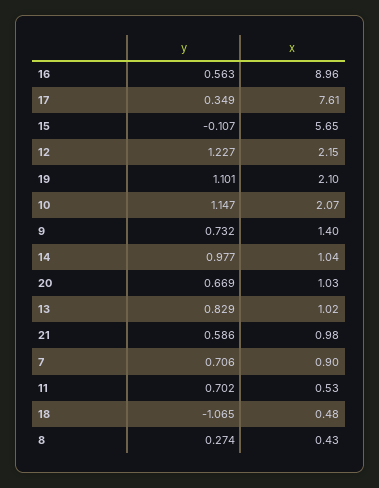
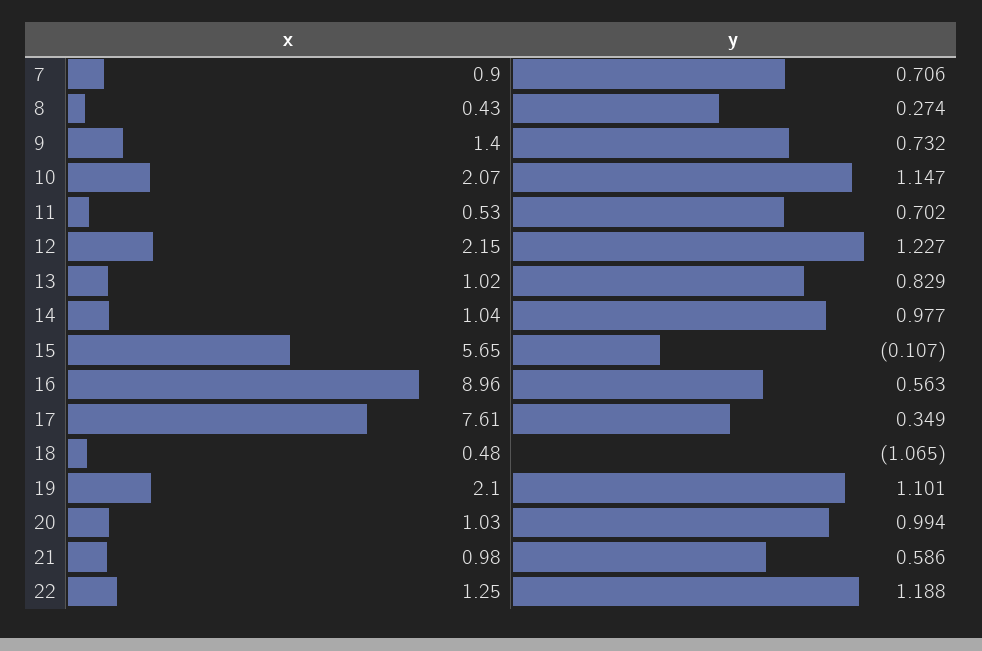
y, 20: 0.669 -> 0.994
x, 22: none -> 1.25
y, 22: none -> 1.188

